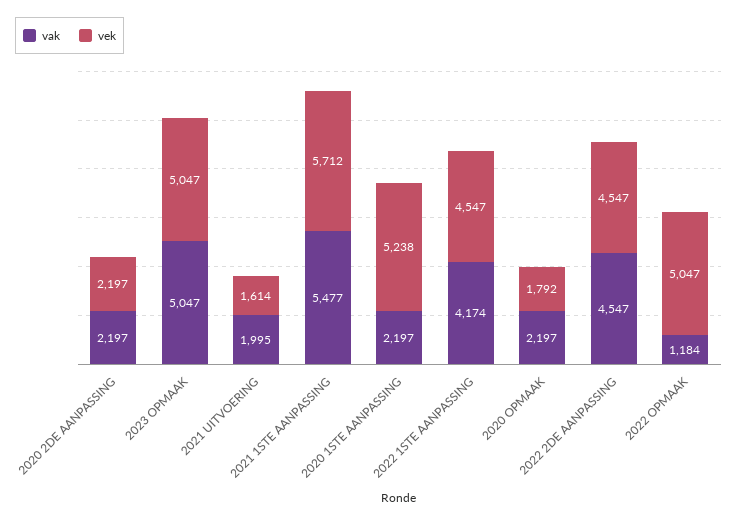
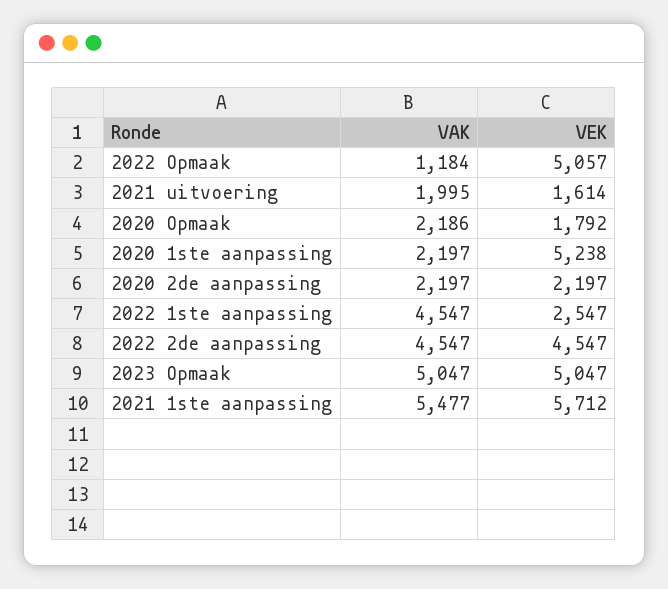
vak, 2022 1STE AANPASSING: 4174 -> 4547
vek, 2022 1STE AANPASSING: 4547 -> 2547
vak, 2020 OPMAAK: 2197 -> 2186
vek, 2022 OPMAAK: 5047 -> 5057

